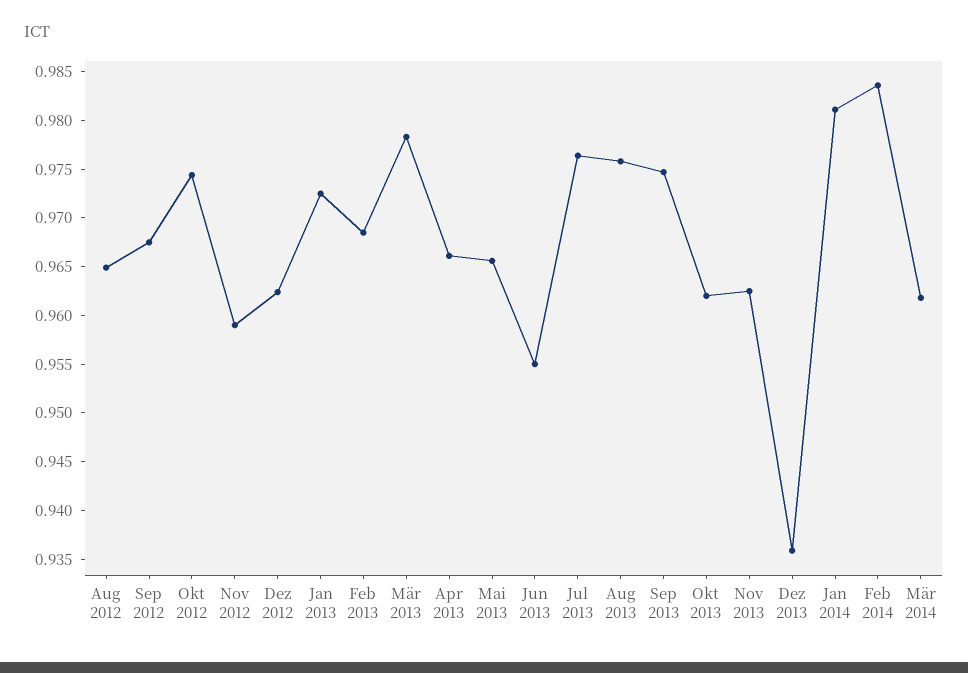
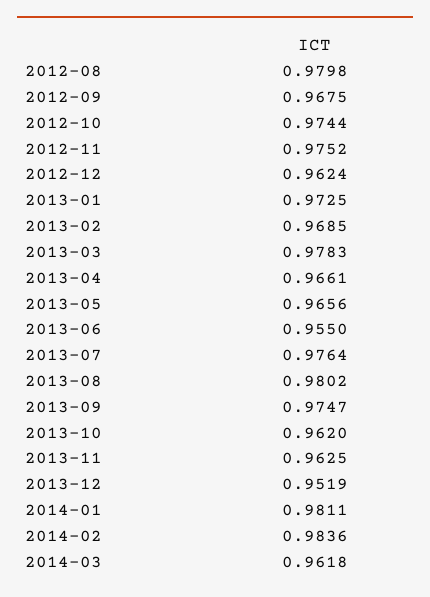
Aug 2012: 0.965 -> 0.9798
Nov 2012: 0.959 -> 0.9752
Aug 2013: 0.976 -> 0.9802
Dez 2013: 0.936 -> 0.9519

